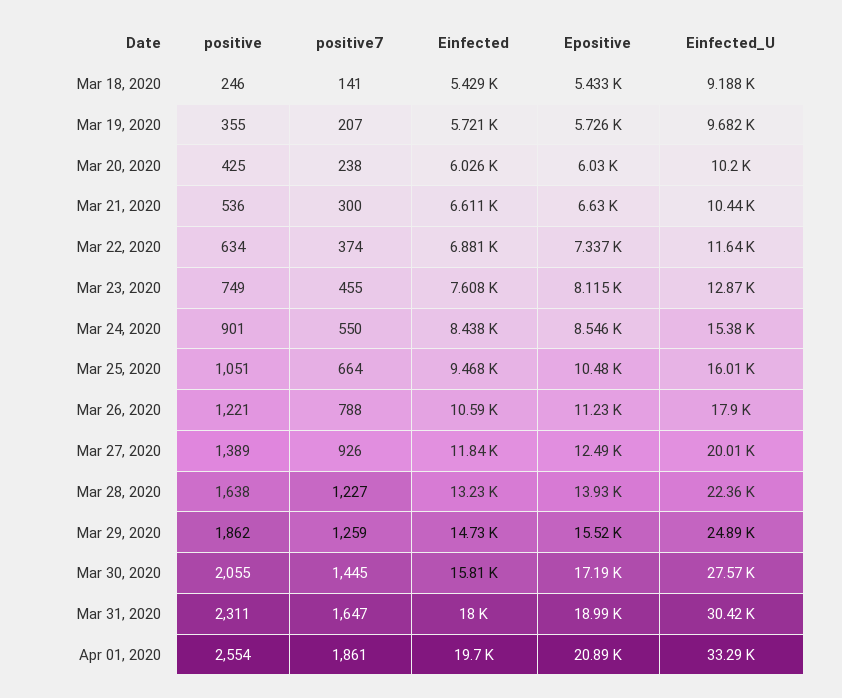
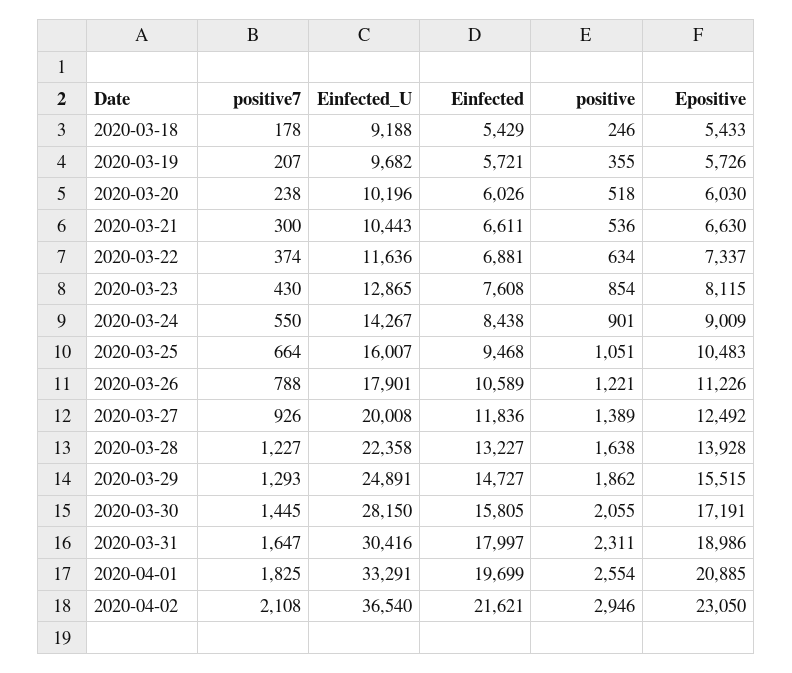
positive7, Mar 18, 2020: 141 -> 178
positive, Mar 20, 2020: 425 -> 518
positive, Mar 23, 2020: 749 -> 854
positive7, Mar 23, 2020: 455 -> 430
Epositive, Mar 24, 2020: 8546 -> 9009
Einfected_U, Mar 24, 2020: 15380 -> 14267
positive7, Mar 29, 2020: 1259 -> 1293
Einfected_U, Mar 30, 2020: 27570 -> 28150
positive7, Apr 01, 2020: 1861 -> 1825
positive7, 2020-04-02: none -> 2108
Einfected_U, 2020-04-02: none -> 36540
Einfected, 2020-04-02: none -> 21621
positive, 2020-04-02: none -> 2946
Epositive, 2020-04-02: none -> 23050

